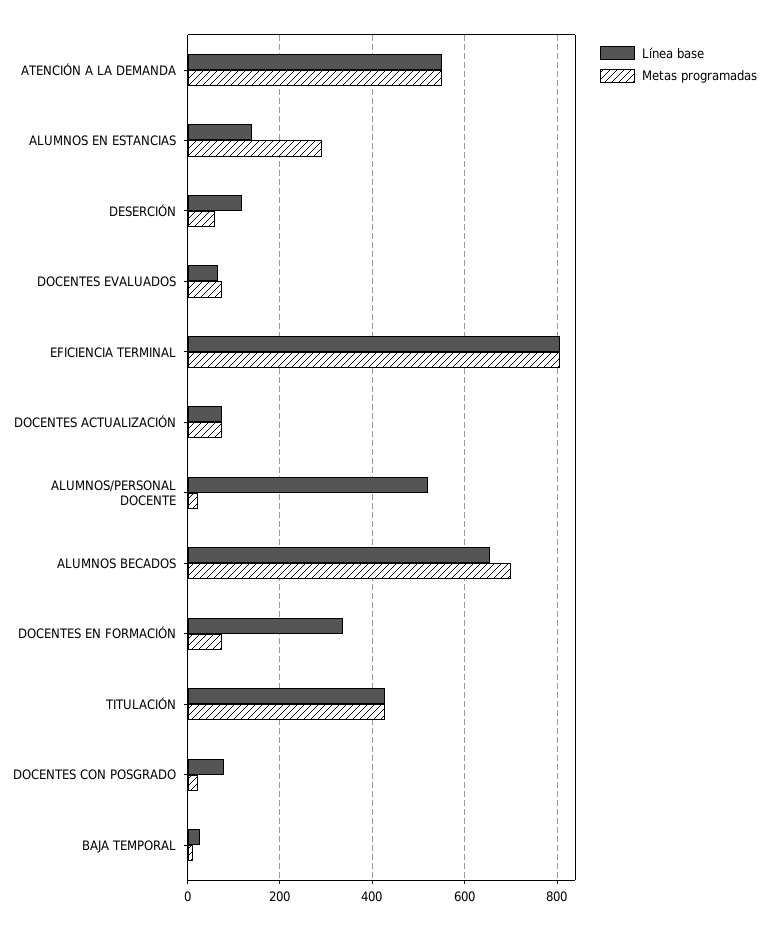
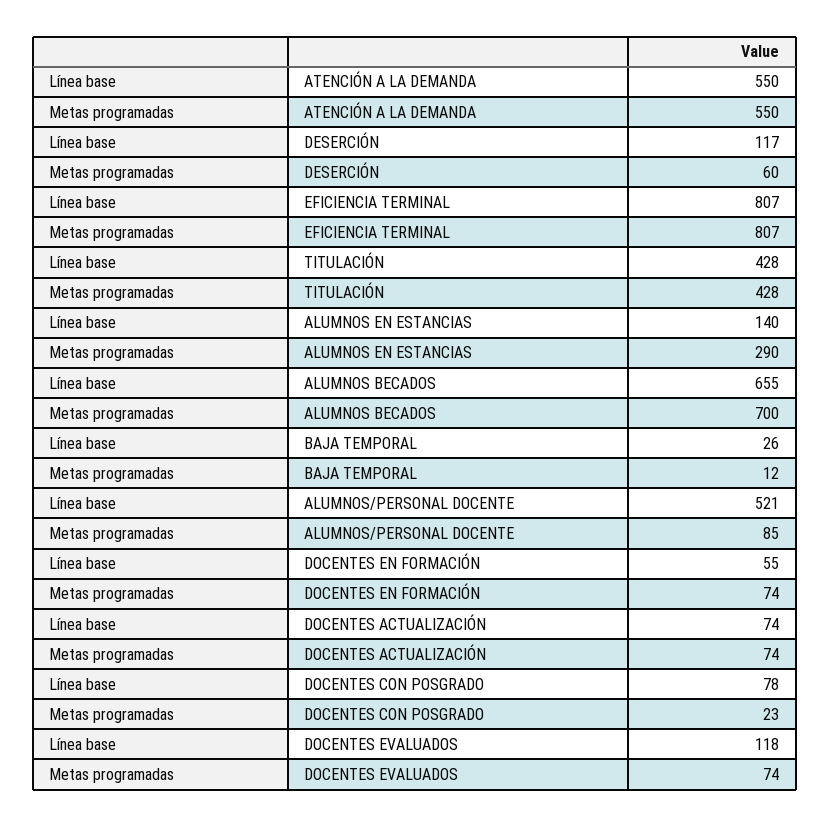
Línea base, DOCENTES EVALUADOS: 60 -> 118
Metas programadas, ALUMNOS/PERSONAL DOCENTE: 20 -> 85
Línea base, DOCENTES EN FORMACIÓN: 340 -> 55

